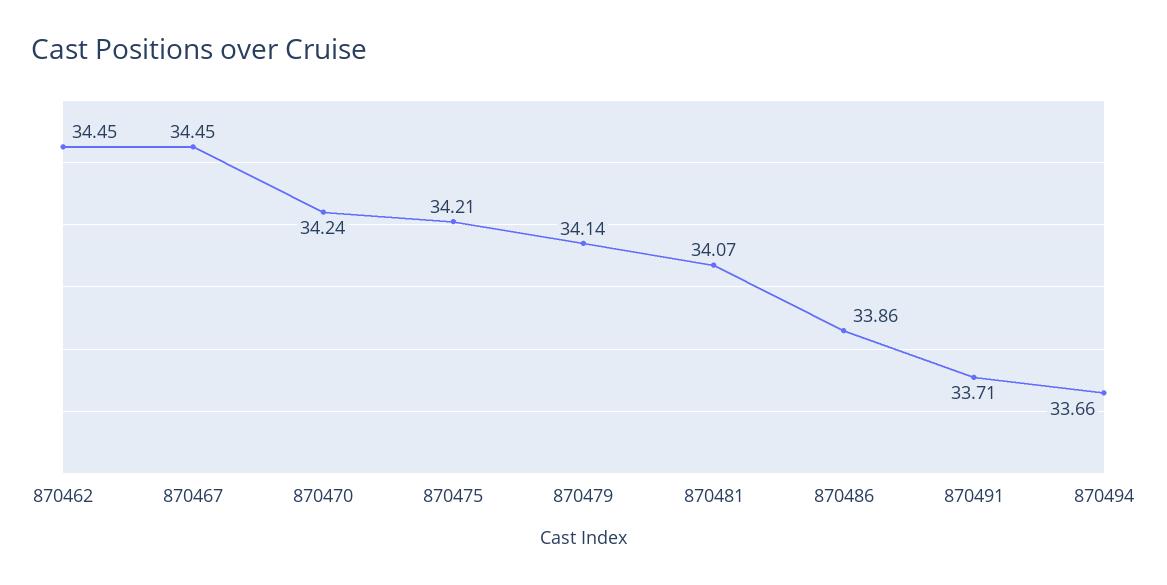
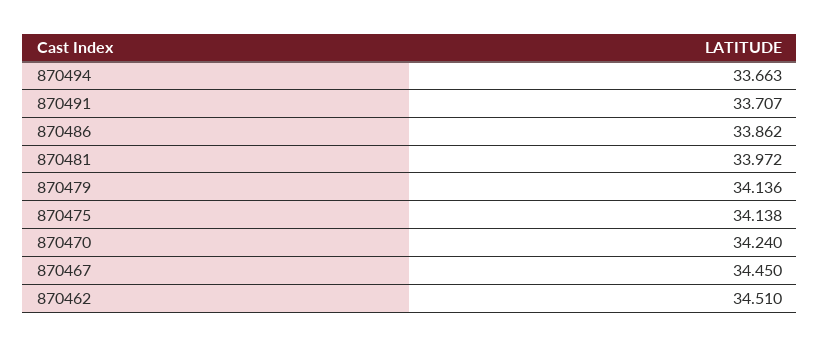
870462: 34.45 -> 34.51
870475: 34.21 -> 34.138
870481: 34.07 -> 33.972

